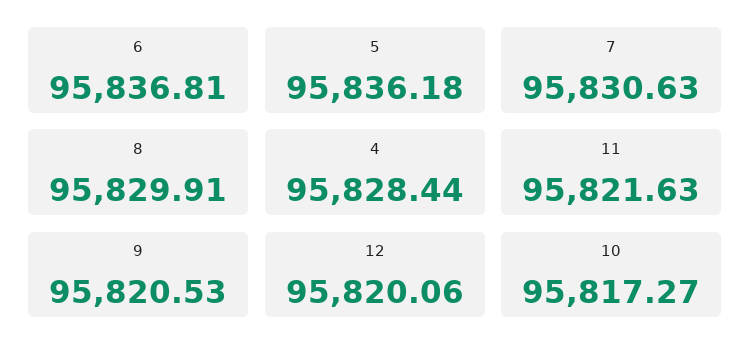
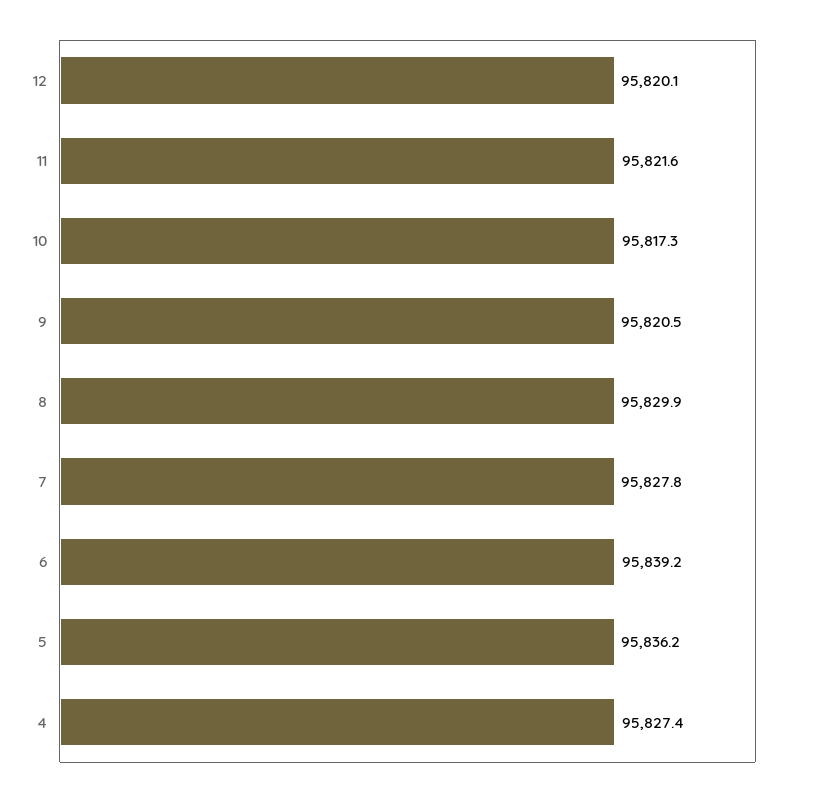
6: 95836.81 -> 95839.2
7: 95830.63 -> 95827.8
4: 95828.44 -> 95827.4

